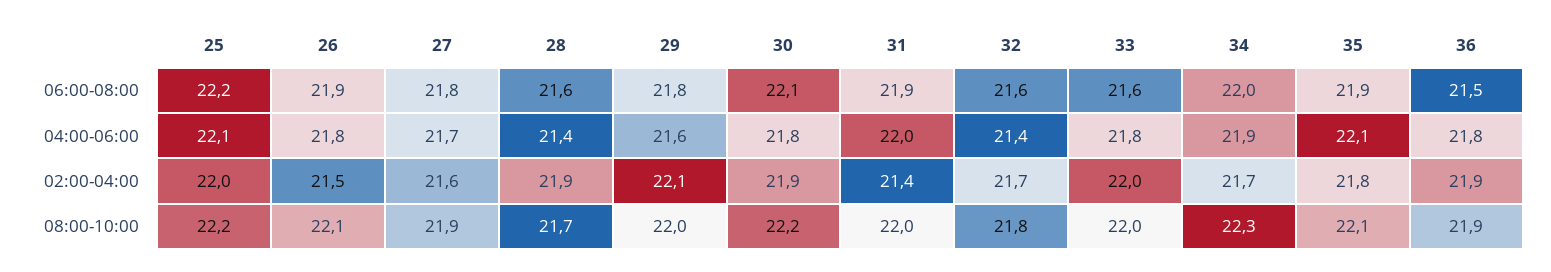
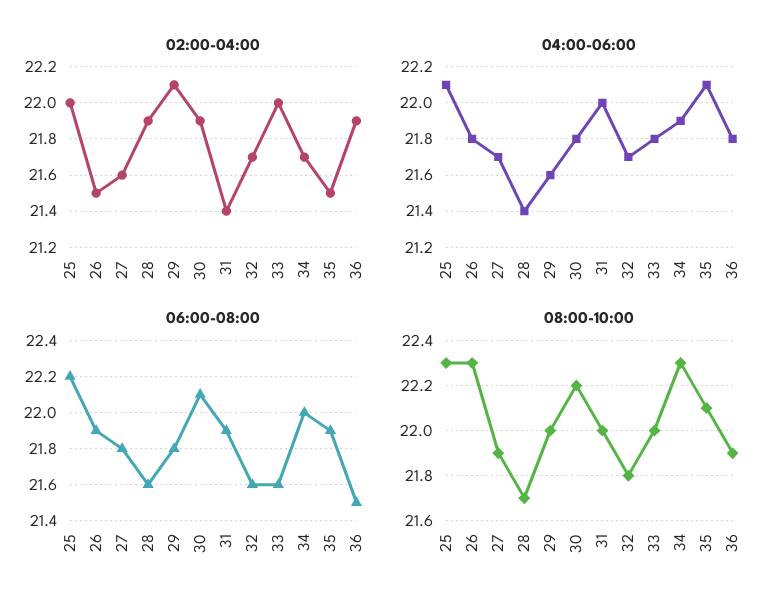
04:00-06:00, 32: 21.4 -> 21.7
02:00-04:00, 35: 21.8 -> 21.5
08:00-10:00, 25: 22.2 -> 22.3
08:00-10:00, 26: 22.1 -> 22.3

